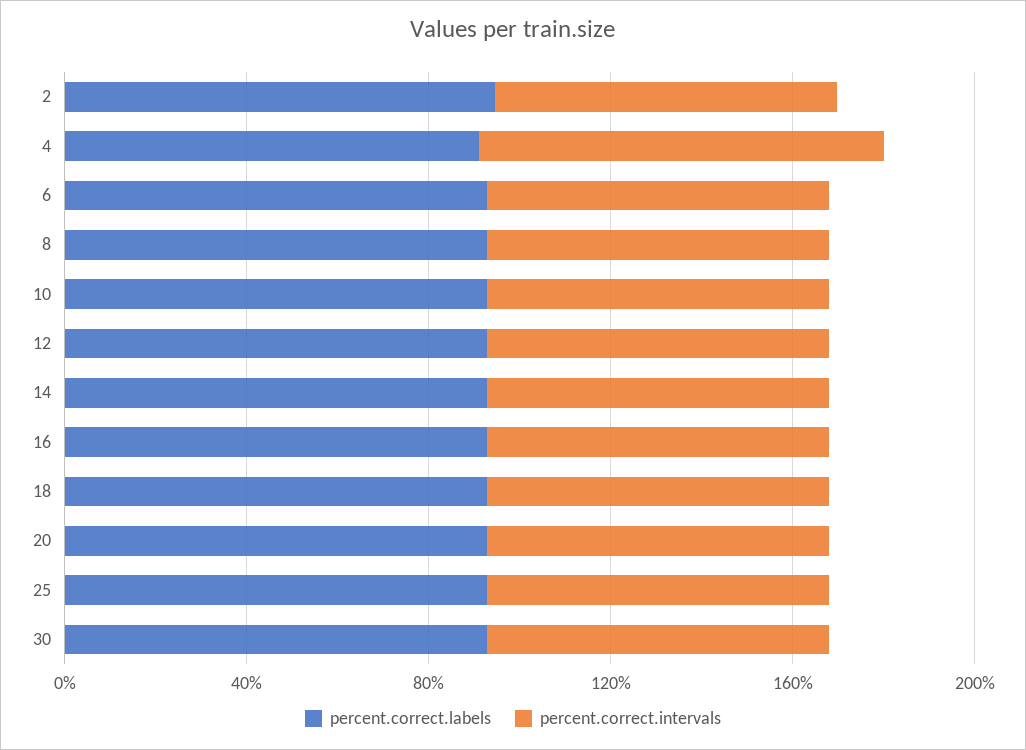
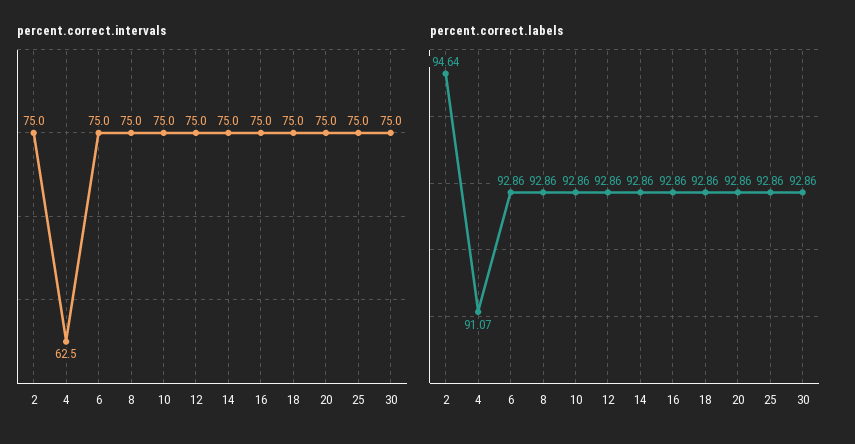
percent.correct.intervals, 4: 90 -> 62.5

